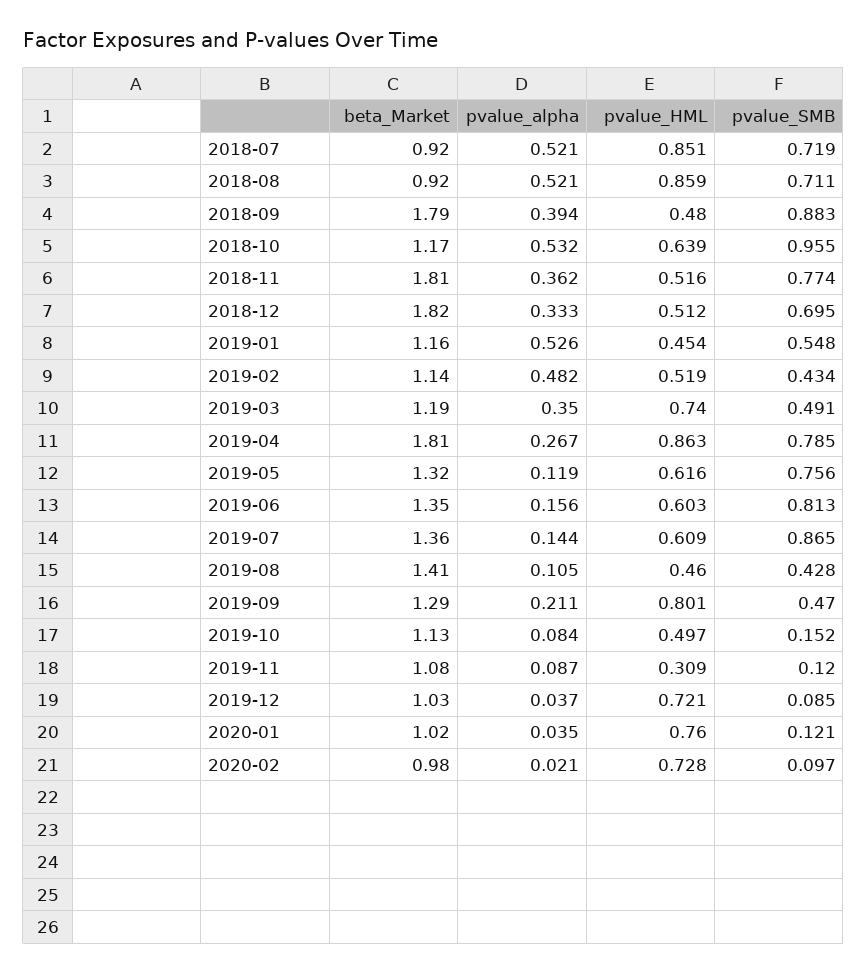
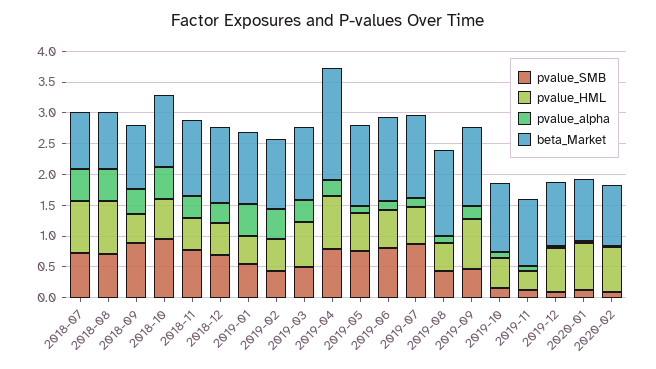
beta_Market, 2018-09: 1.79 -> 1
beta_Market, 2018-11: 1.81 -> 1.25
beta_Market, 2018-12: 1.82 -> 1.25

